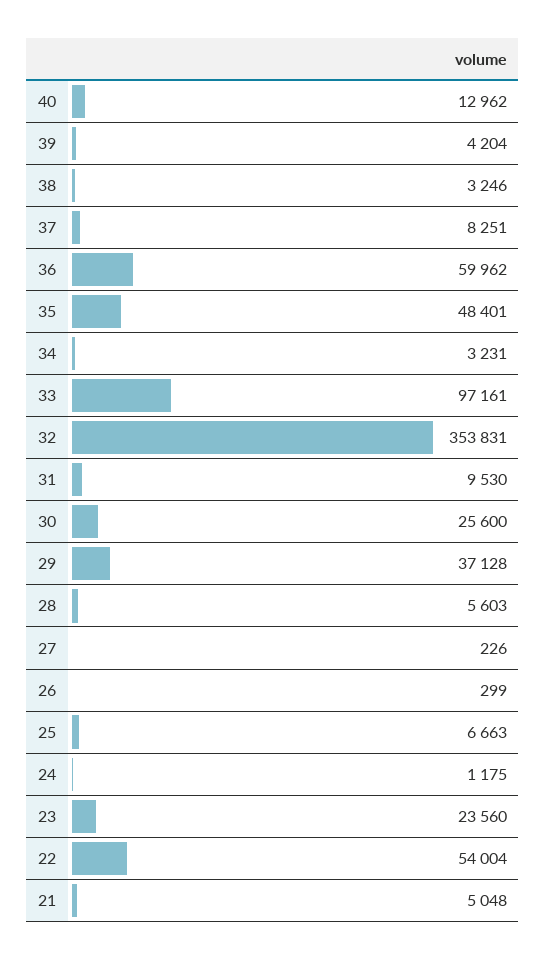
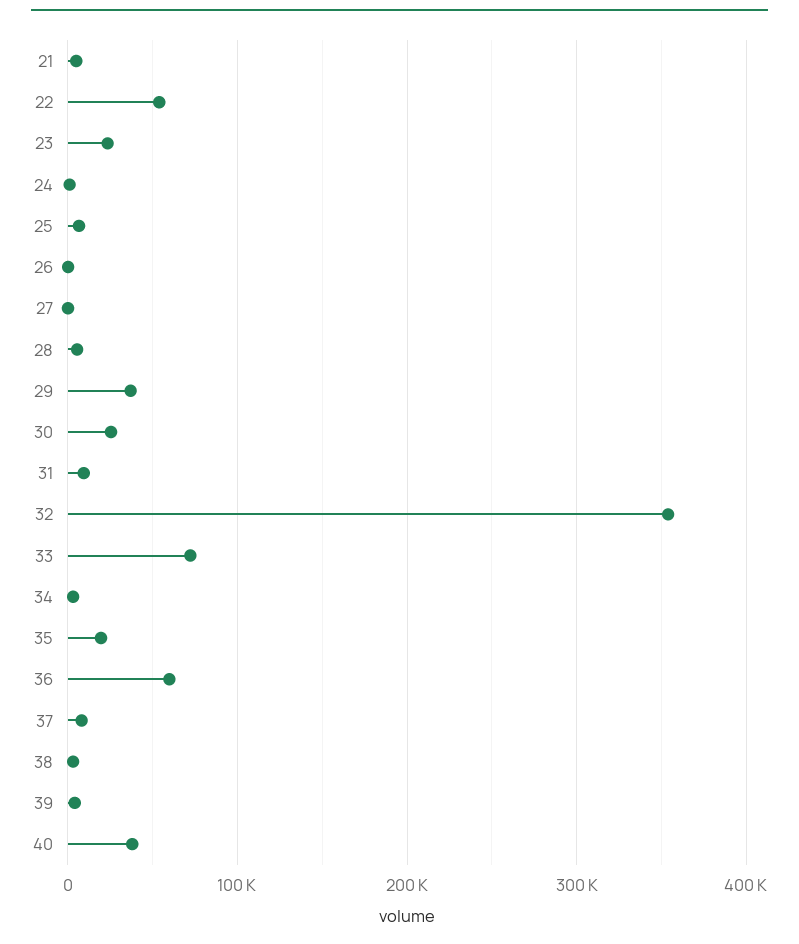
40: 12962 -> 40000
35: 48401 -> 20000
33: 97161 -> 70000

